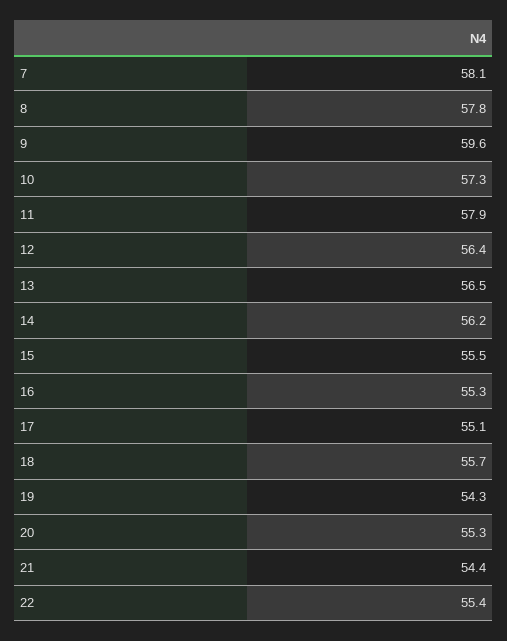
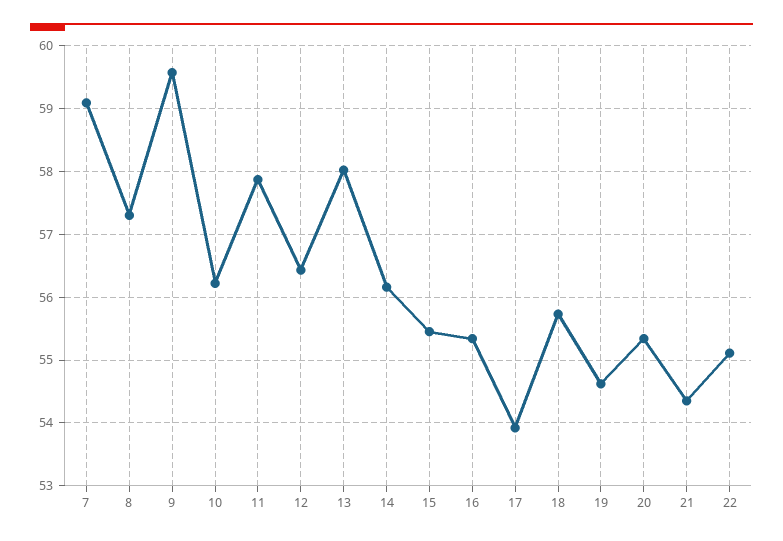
7: 58.1 -> 59.1
8: 57.8 -> 57.3
10: 57.3 -> 56.2
13: 56.5 -> 58
17: 55.1 -> 53.9
19: 54.3 -> 54.6
22: 55.4 -> 55.1

